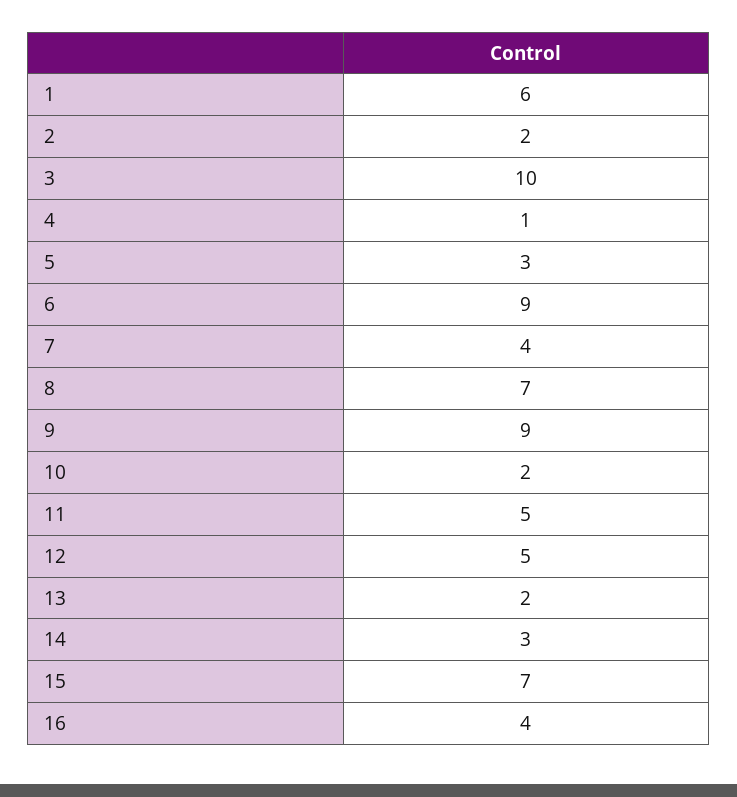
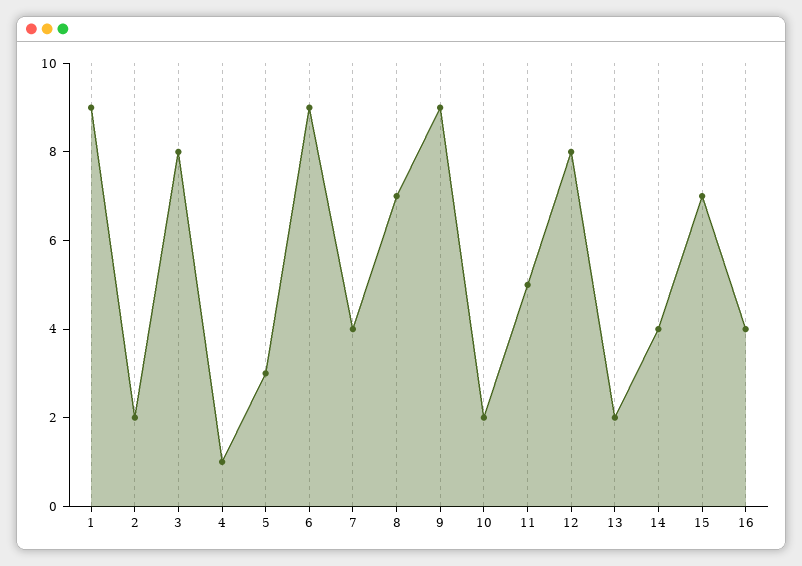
1: 6 -> 9
3: 10 -> 8
12: 5 -> 8
14: 3 -> 4

